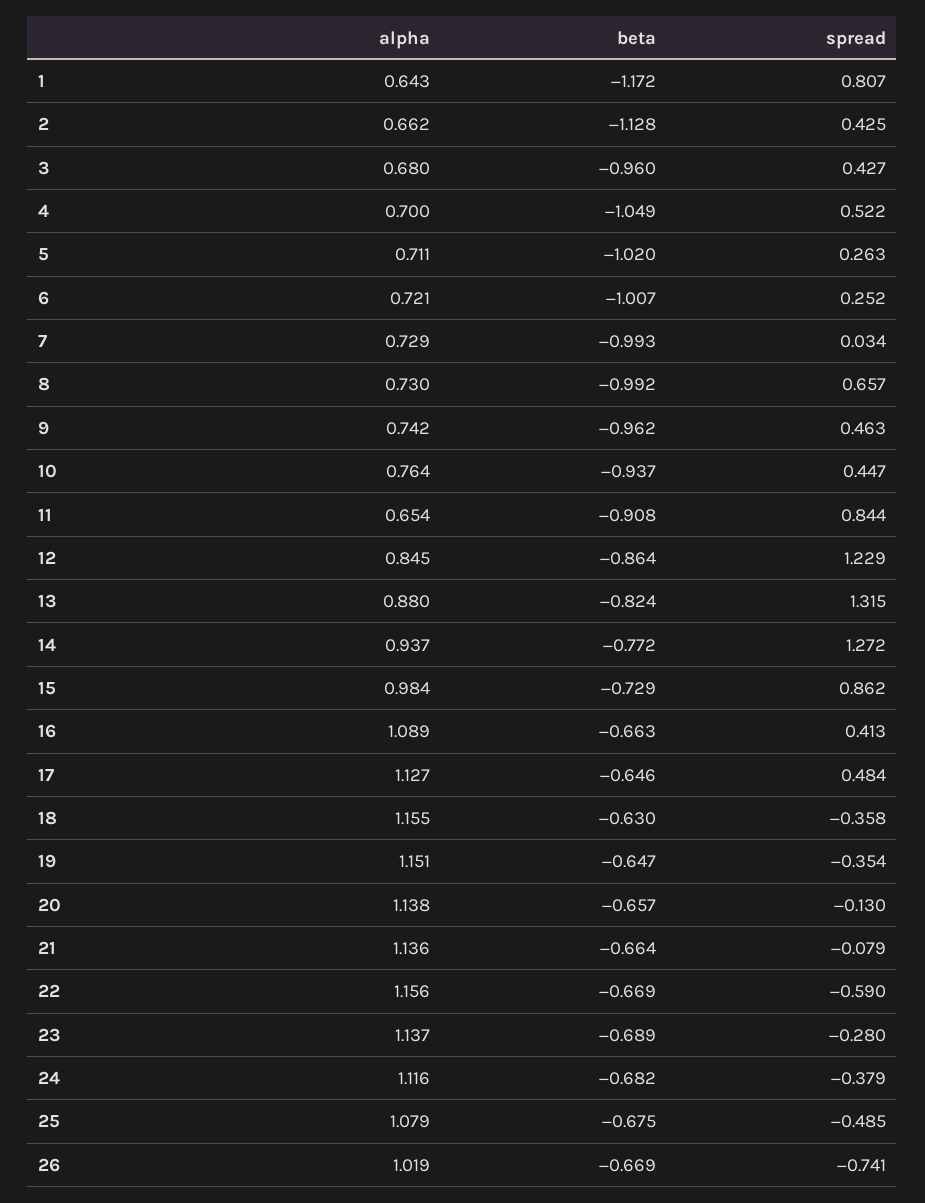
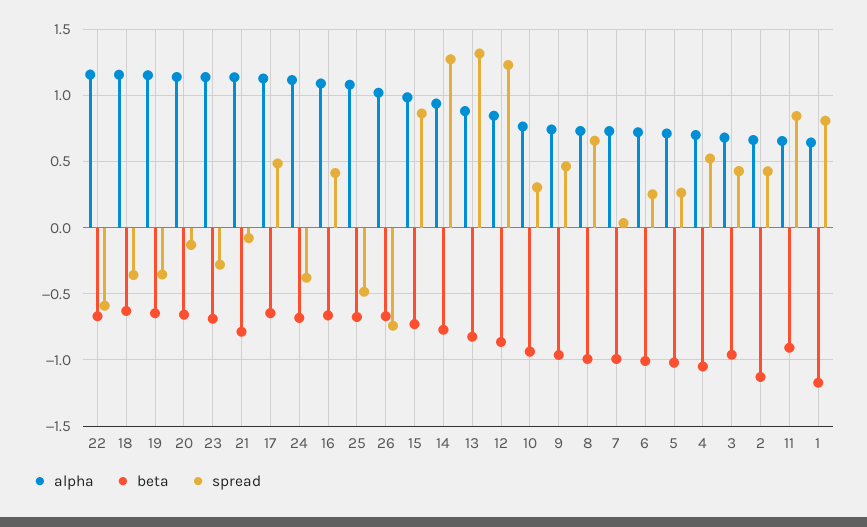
spread, 10: 0.447 -> 0.3
beta, 21: -0.664 -> -0.8

